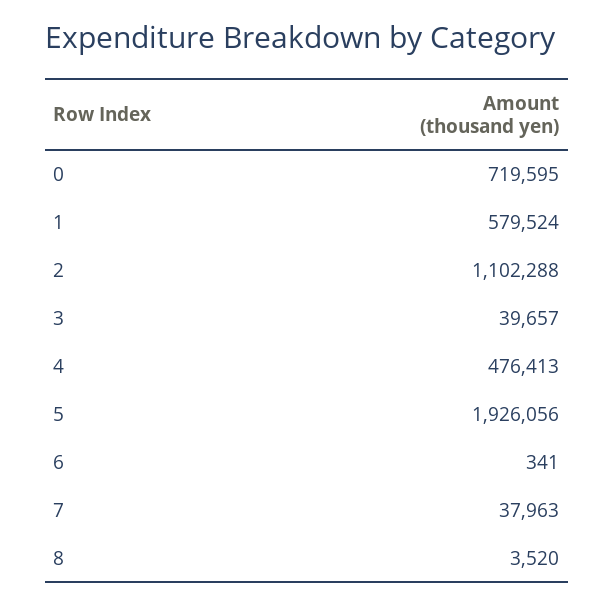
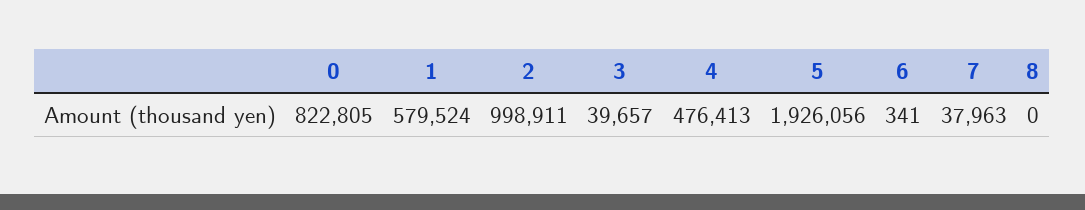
0: 719595 -> 822805
2: 1102288 -> 998911
8: 3520 -> 0

